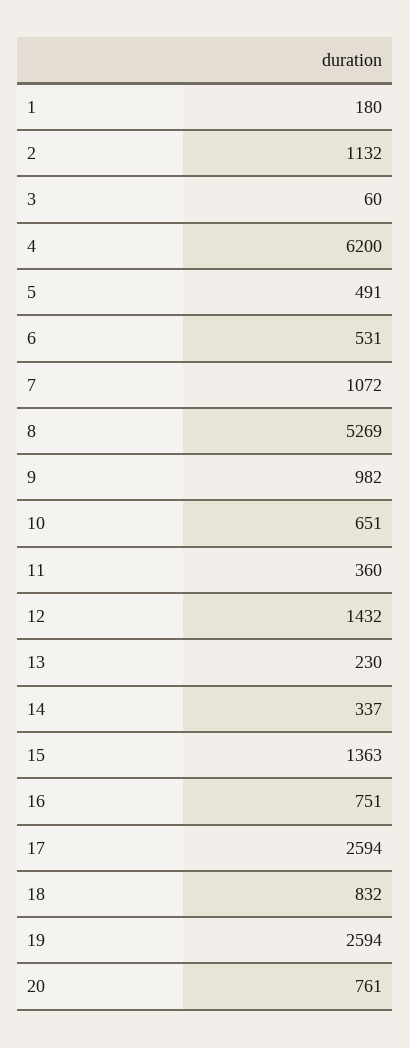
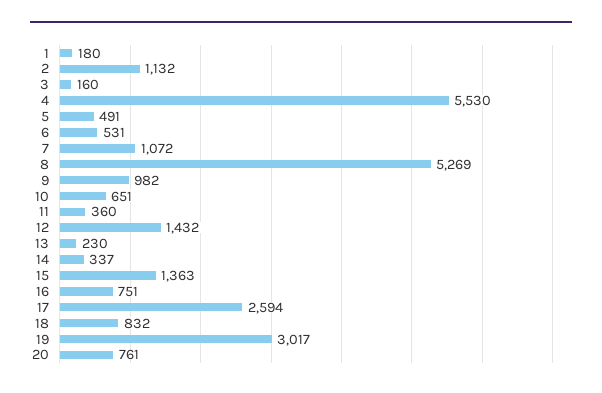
3: 60 -> 160
4: 6200 -> 5530
19: 2594 -> 3017

